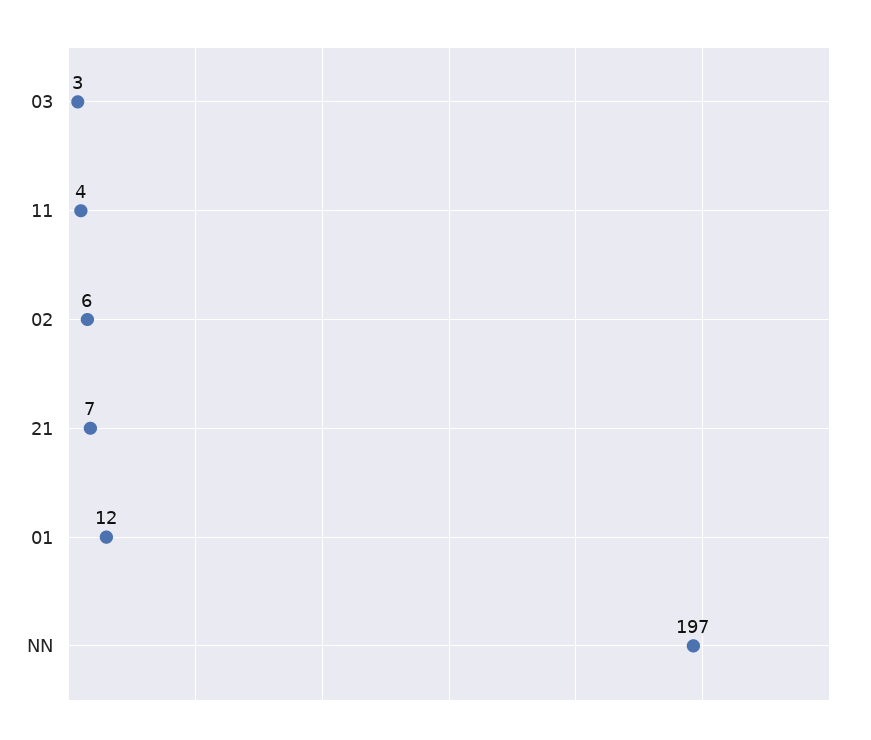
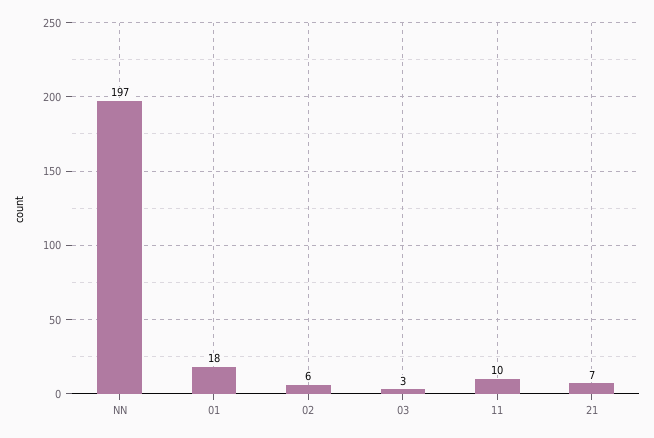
11: 4 -> 10
01: 12 -> 18

